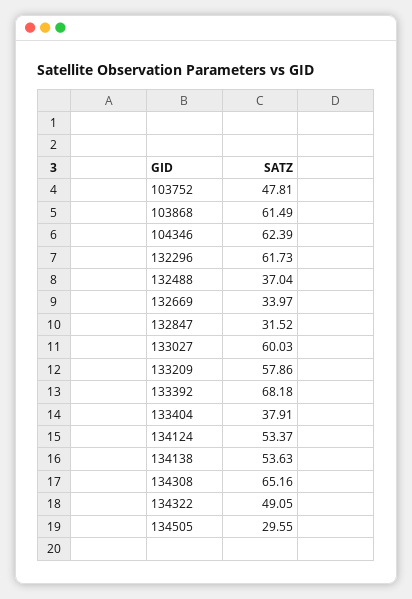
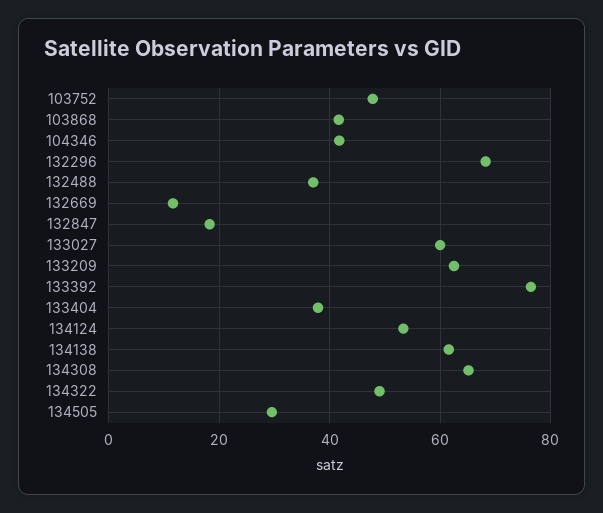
103868: 61.49 -> 42
104346: 62.39 -> 42
132296: 61.73 -> 68
132669: 33.97 -> 12
132847: 31.52 -> 18
133209: 57.86 -> 62
133392: 68.18 -> 76
134138: 53.63 -> 62

